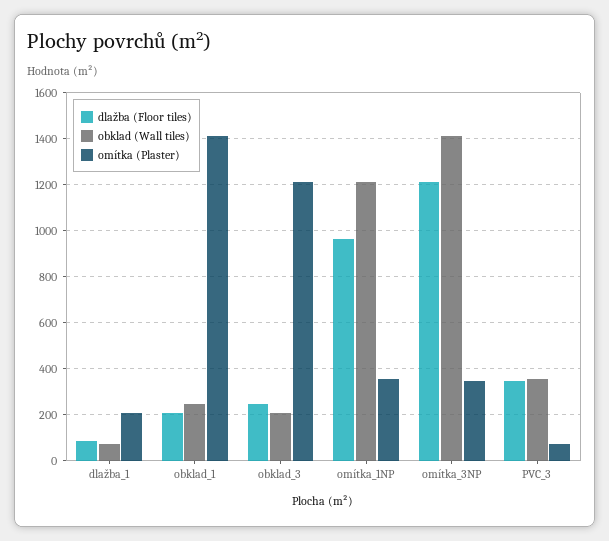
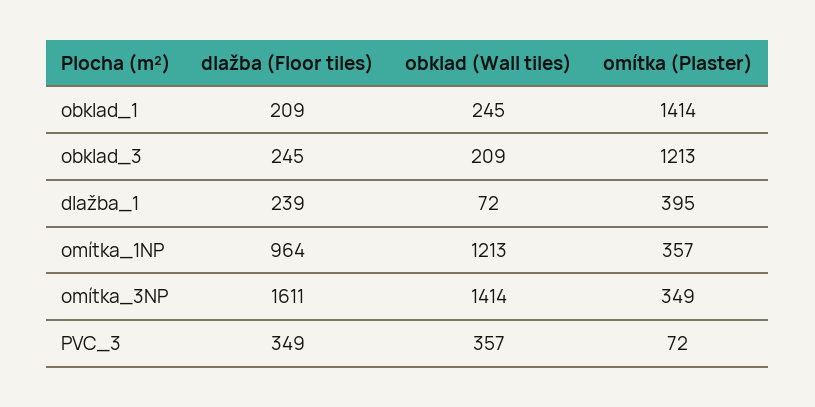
dlažba (Floor tiles), dlažba_1: 100 -> 239
omítka (Plaster), dlažba_1: 200 -> 395
dlažba (Floor tiles), omítka_3NP: 1200 -> 1611

